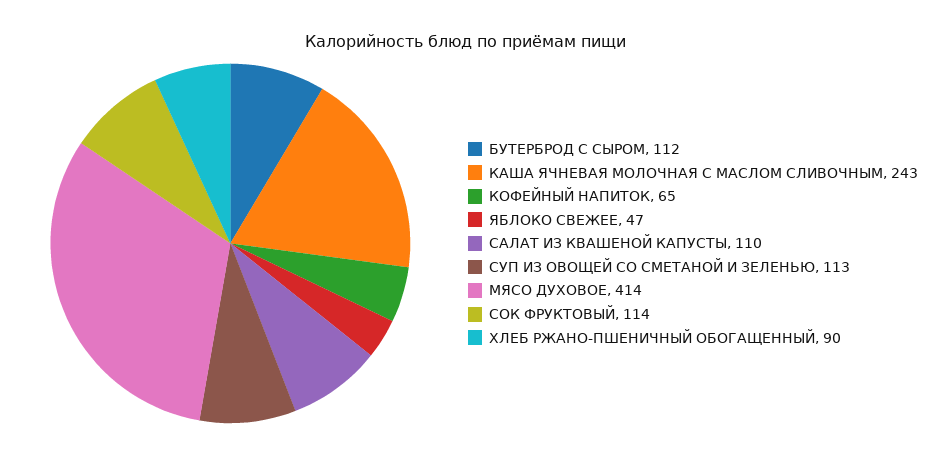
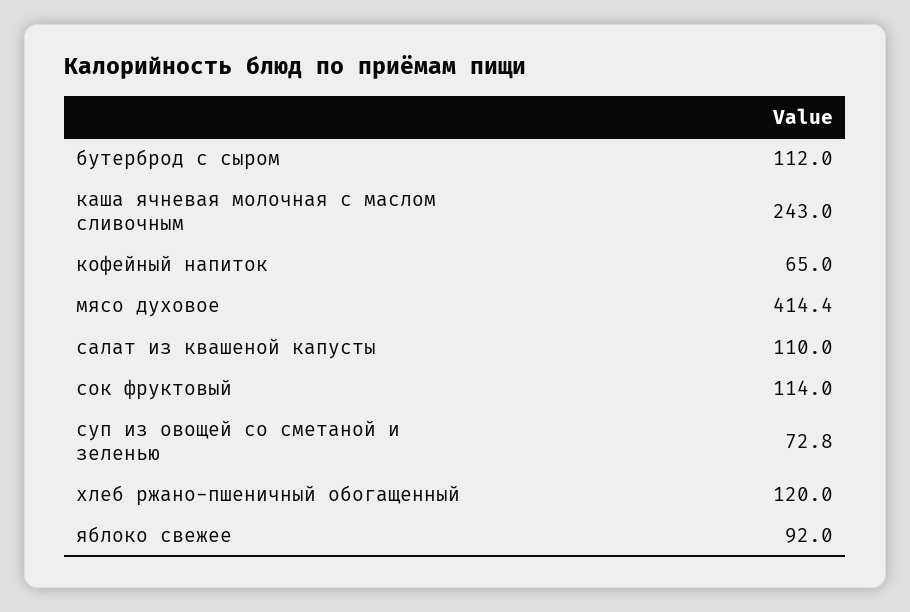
ЯБЛОКО СВЕЖЕЕ: 47 -> 92
СУП ИЗ ОВОЩЕЙ СО СМЕТАНОЙ И ЗЕЛЕНЬЮ: 113 -> 72.8
ХЛЕБ РЖАНО-ПШЕНИЧНЫЙ ОБОГАЩЕННЫЙ: 90 -> 120

